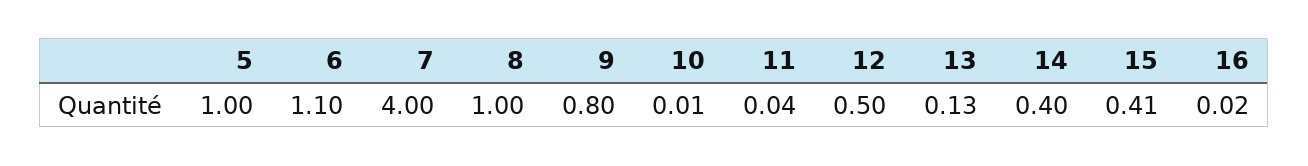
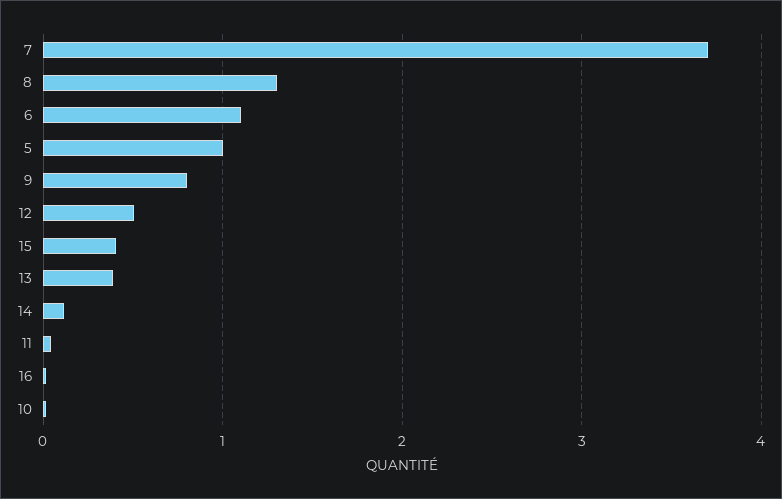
7: 4 -> 3.7
8: 1 -> 1.3
13: 0.13 -> 0.4
14: 0.4 -> 0.1

